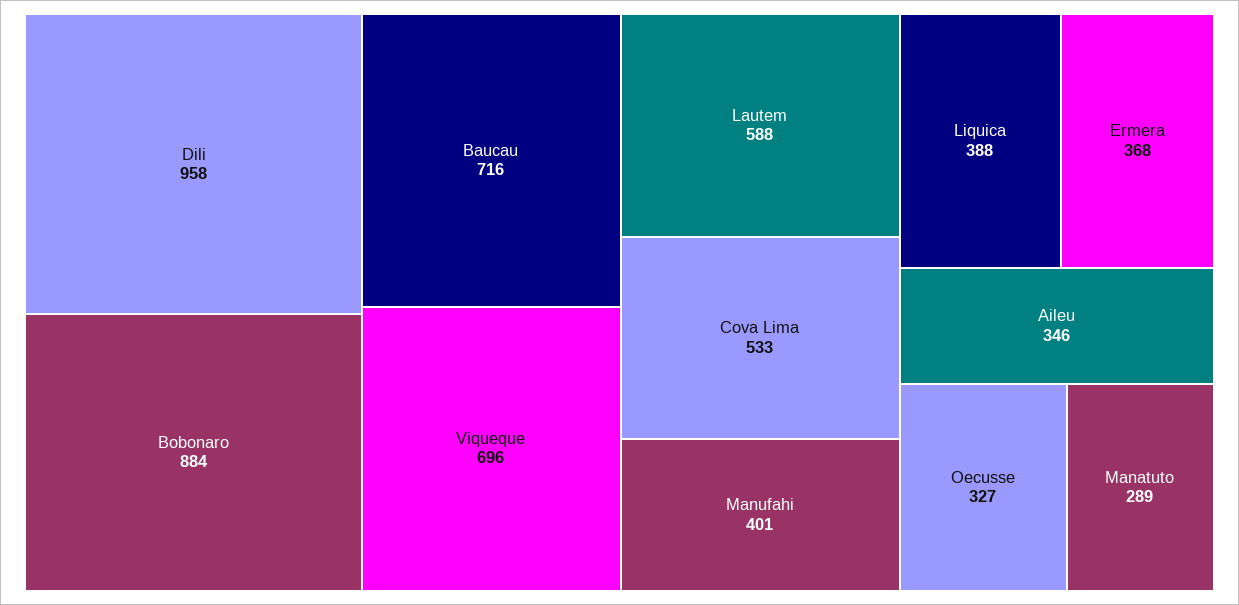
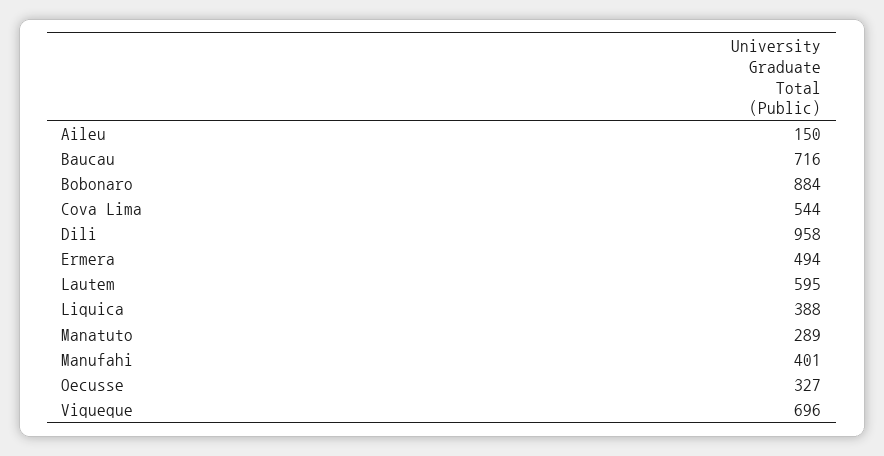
Lautem: 588 -> 595
Cova Lima: 533 -> 544
Ermera: 368 -> 494
Aileu: 346 -> 150

